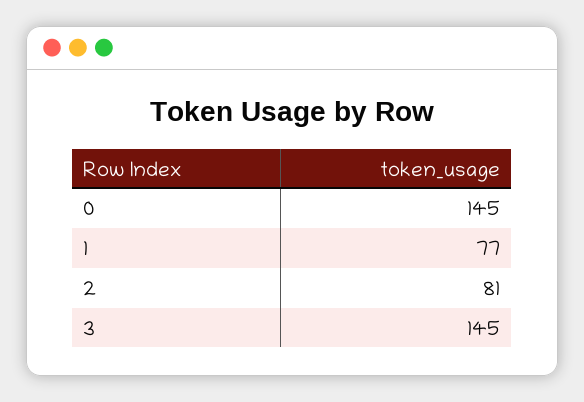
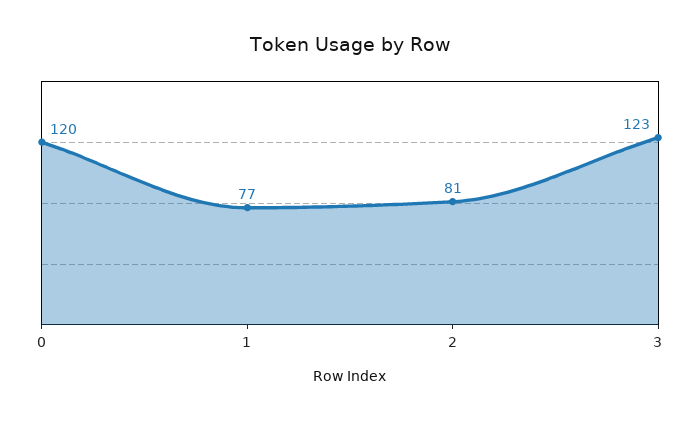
0: 145 -> 120
3: 145 -> 123

